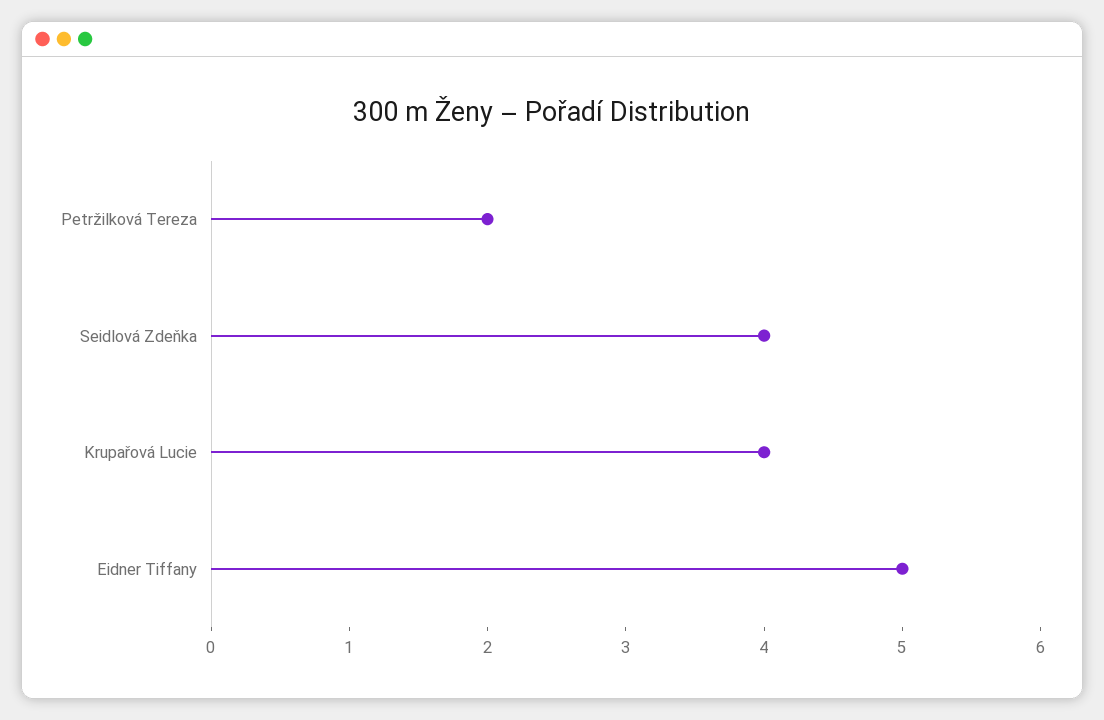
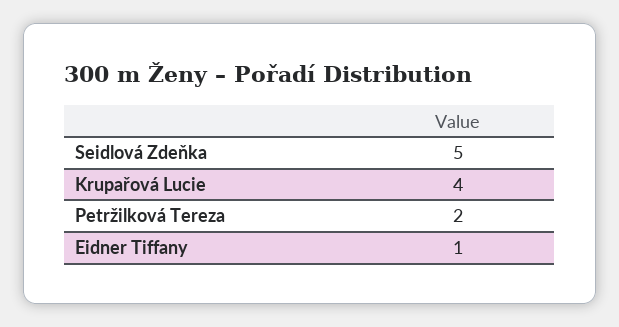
Seidlová Zdeňka: 4 -> 5
Eidner Tiffany: 5 -> 1

